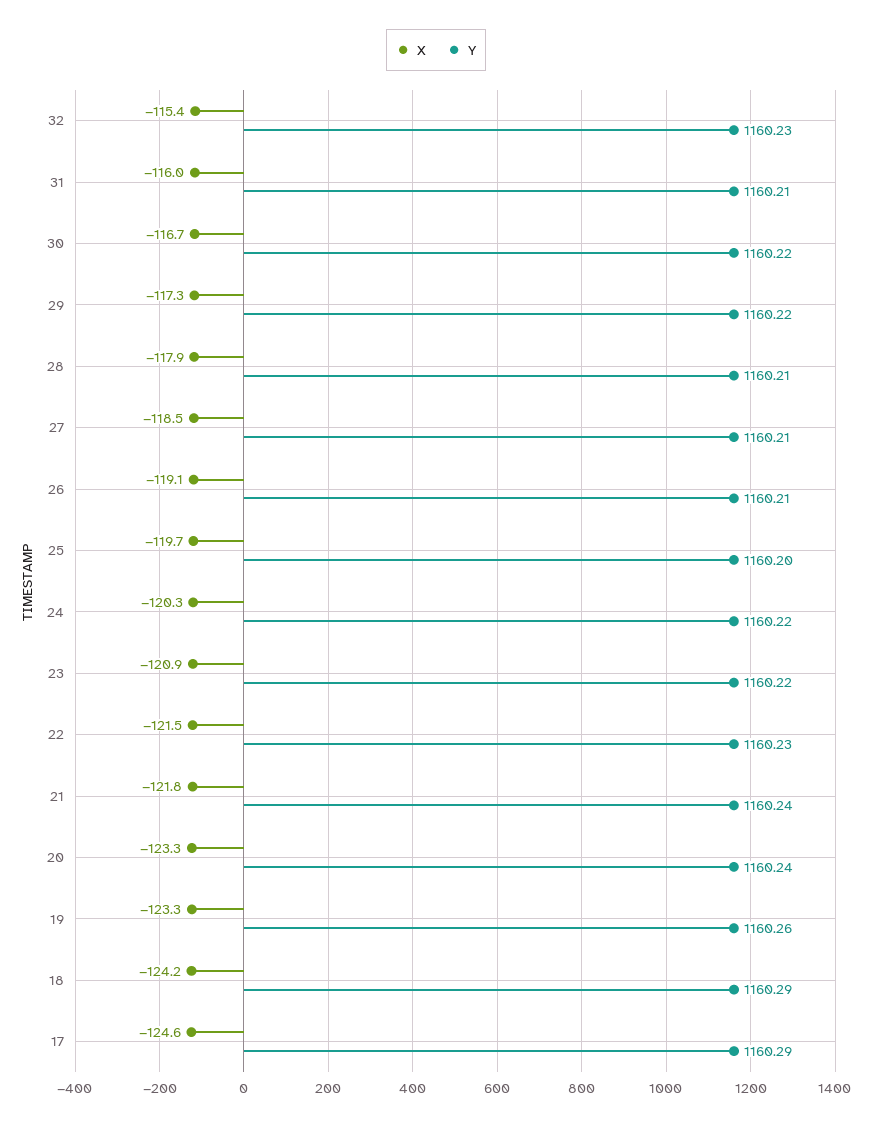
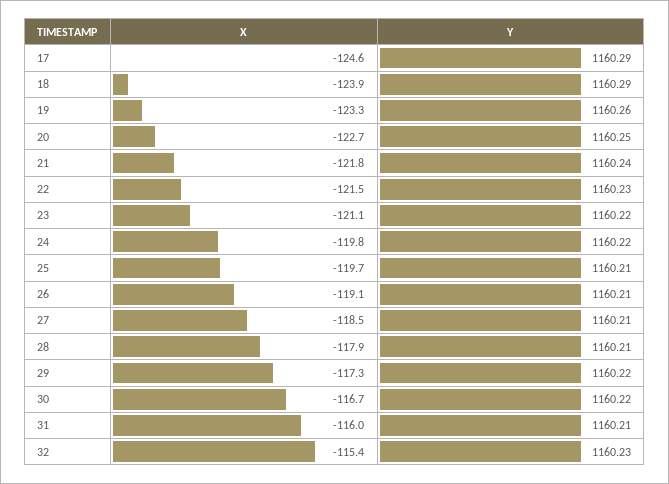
Y, 25: 1160.2 -> 1160.21
X, 24: -120.3 -> -119.8
X, 23: -120.9 -> -121.1
X, 20: -123.3 -> -122.7
Y, 20: 1160.24 -> 1160.25
X, 18: -124.2 -> -123.9

